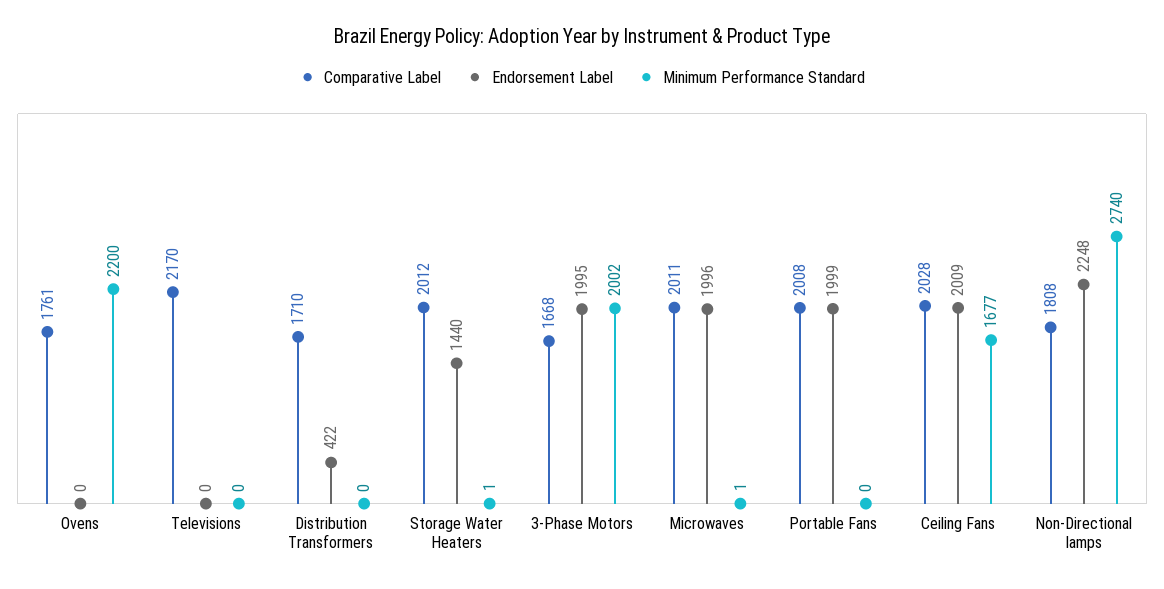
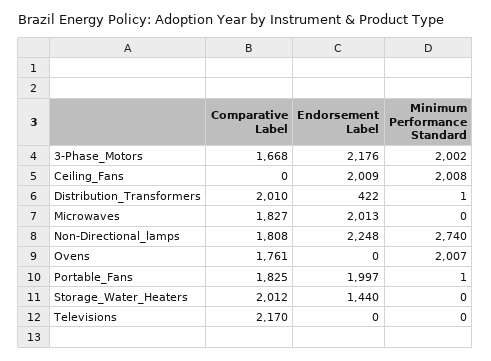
Minimum Performance Standard, Ovens: 2200 -> 2007
Comparative Label, Distribution Transformers: 1710 -> 2010
Minimum Performance Standard, Distribution Transformers: 0 -> 1
Minimum Performance Standard, Storage Water Heaters: 1 -> 0
Endorsement Label, 3-Phase Motors: 1995 -> 2176
Comparative Label, Microwaves: 2011 -> 1827
Endorsement Label, Microwaves: 1996 -> 2013
Minimum Performance Standard, Microwaves: 1 -> 0
Comparative Label, Portable Fans: 2008 -> 1825
Endorsement Label, Portable Fans: 1999 -> 1997
Minimum Performance Standard, Portable Fans: 0 -> 1
Comparative Label, Ceiling Fans: 2028 -> 0
Minimum Performance Standard, Ceiling Fans: 1677 -> 2008

